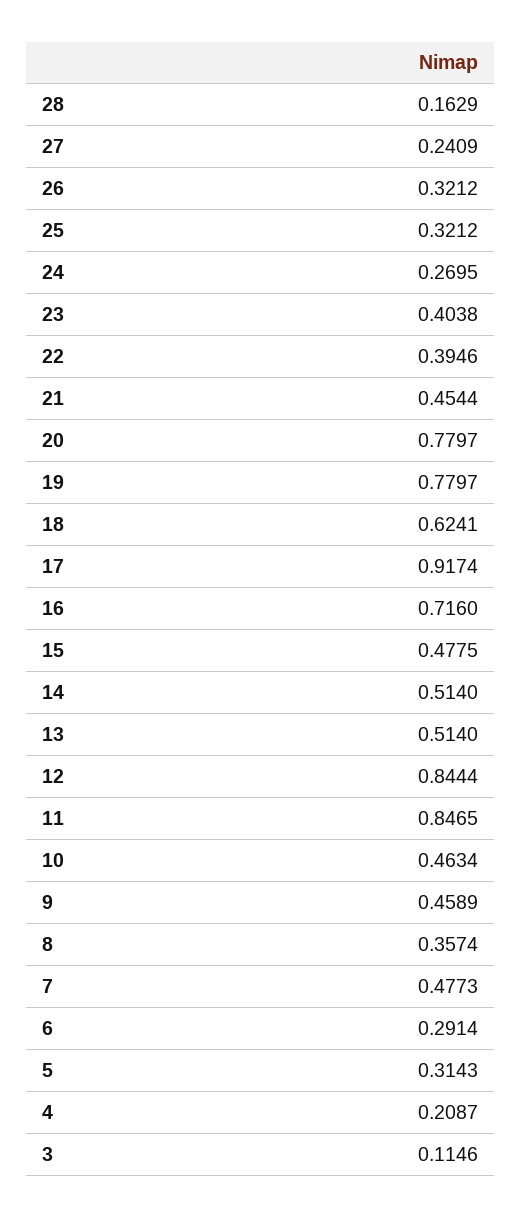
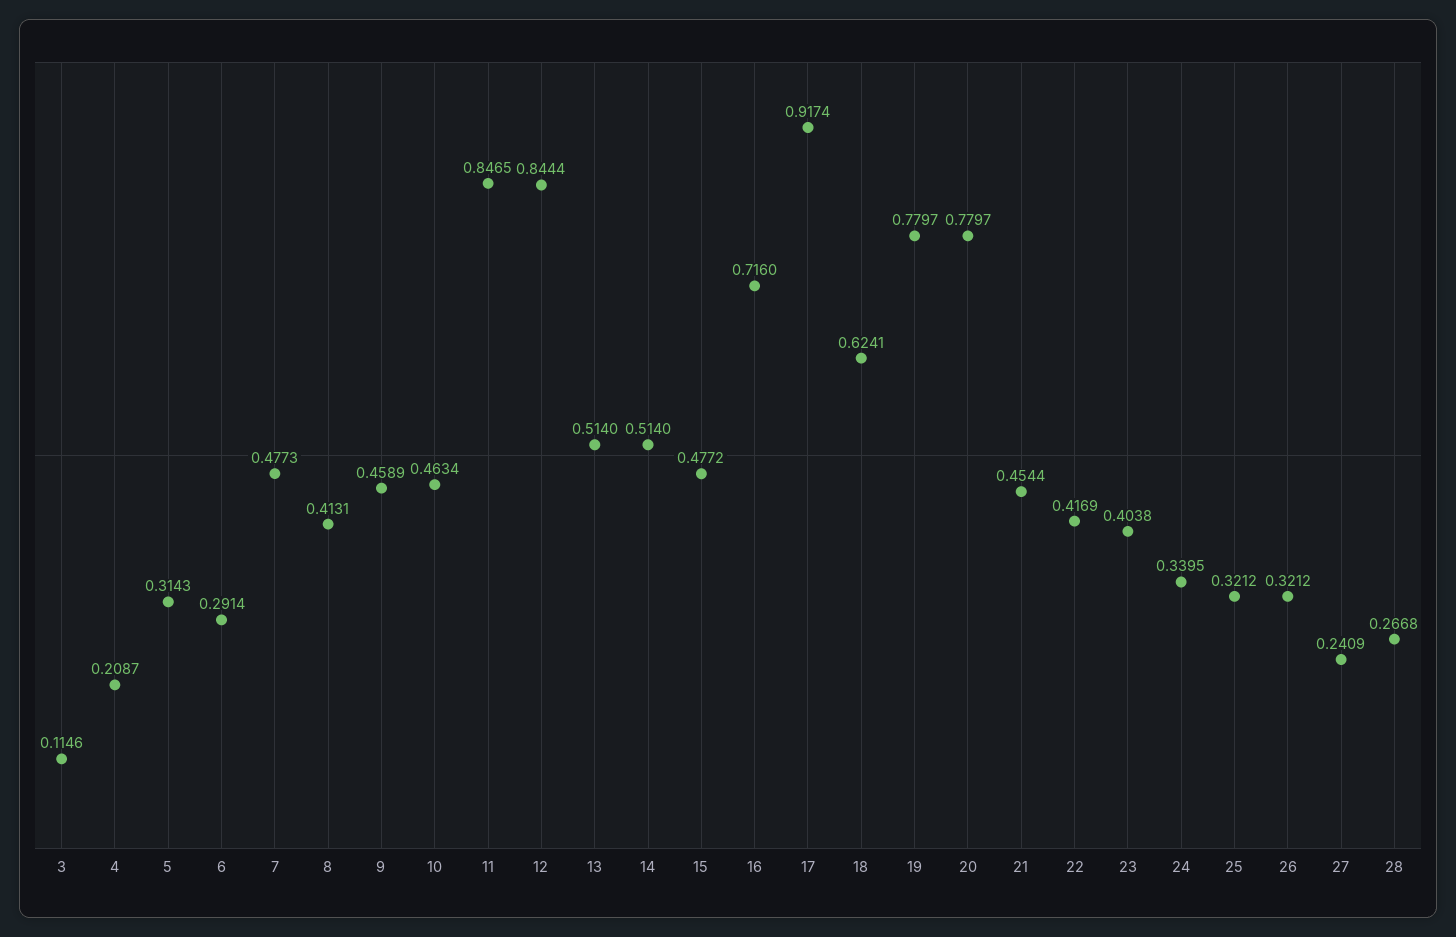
28: 0.1629 -> 0.2668
24: 0.2695 -> 0.3395
22: 0.3946 -> 0.4169
15: 0.4775 -> 0.4772
8: 0.3574 -> 0.4131

